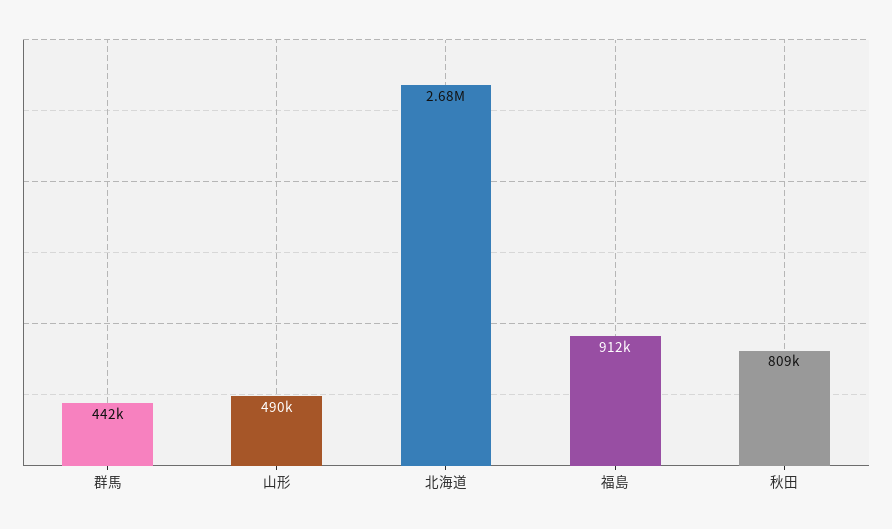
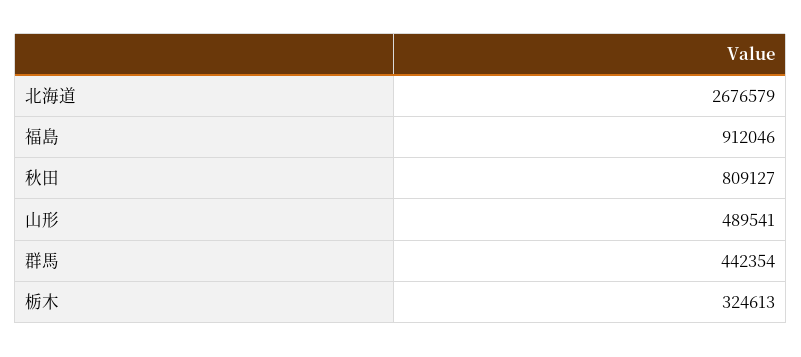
栃木: none -> 324613

